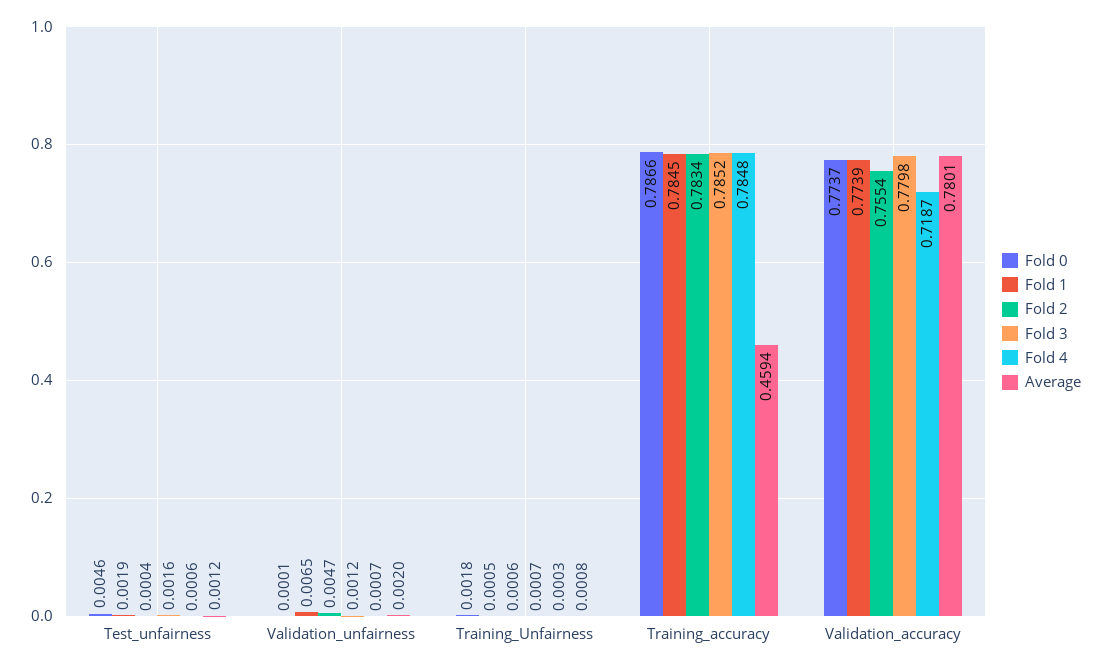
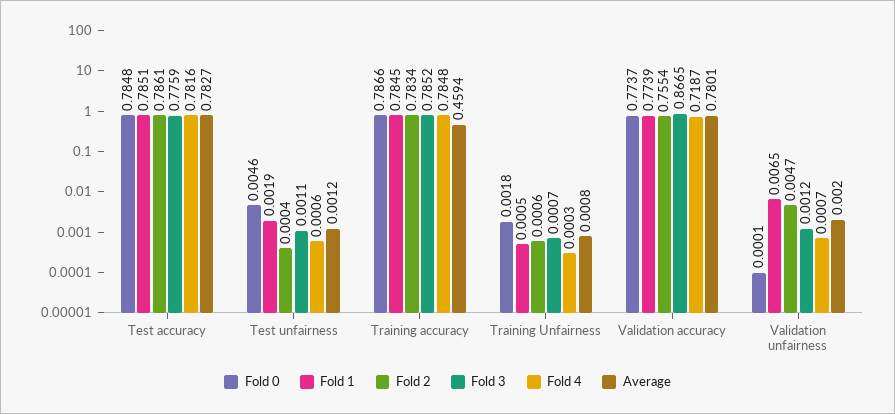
Fold 3, Test_unfairness: 0.0016 -> 0.0011
Fold 3, Validation_accuracy: 0.7798 -> 0.8665
Fold 0, Test accuracy: none -> 0.7848
Fold 1, Test accuracy: none -> 0.7851
Fold 2, Test accuracy: none -> 0.7861
Fold 3, Test accuracy: none -> 0.7759
Fold 4, Test accuracy: none -> 0.7816
Average, Test accuracy: none -> 0.7827

